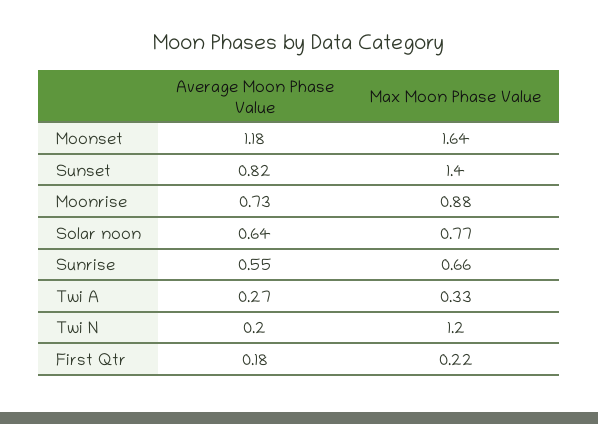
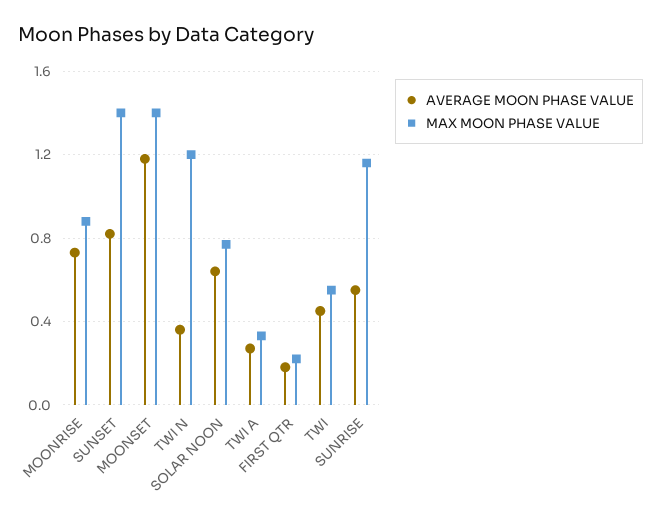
Max Moon Phase Value, Moonset: 1.64 -> 1.4
Max Moon Phase Value, Sunrise: 0.66 -> 1.15
Average Moon Phase Value, Twi N: 0.2 -> 0.35
Average Moon Phase Value, TWI: none -> 0.45
Max Moon Phase Value, TWI: none -> 0.55

